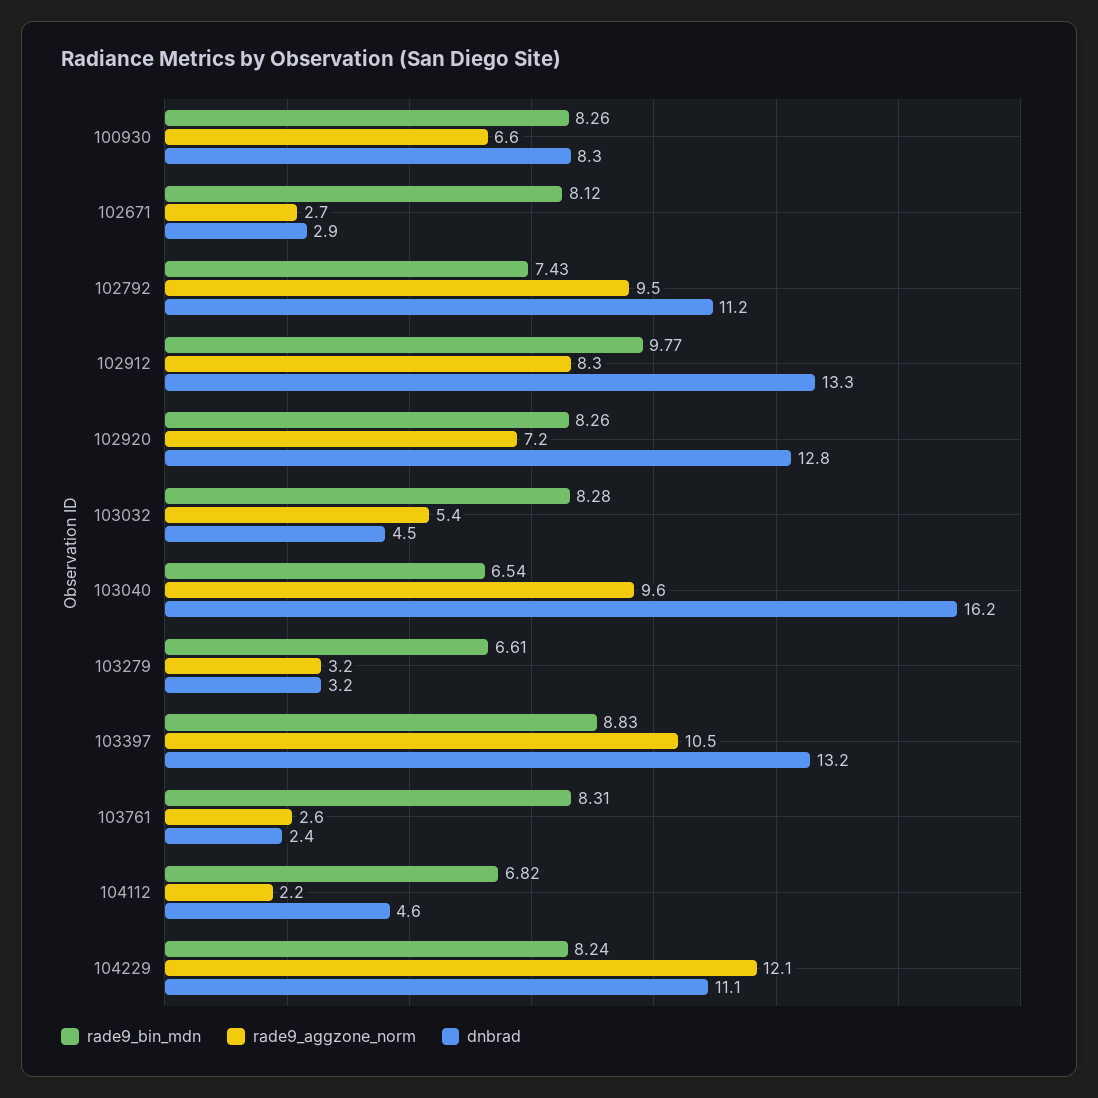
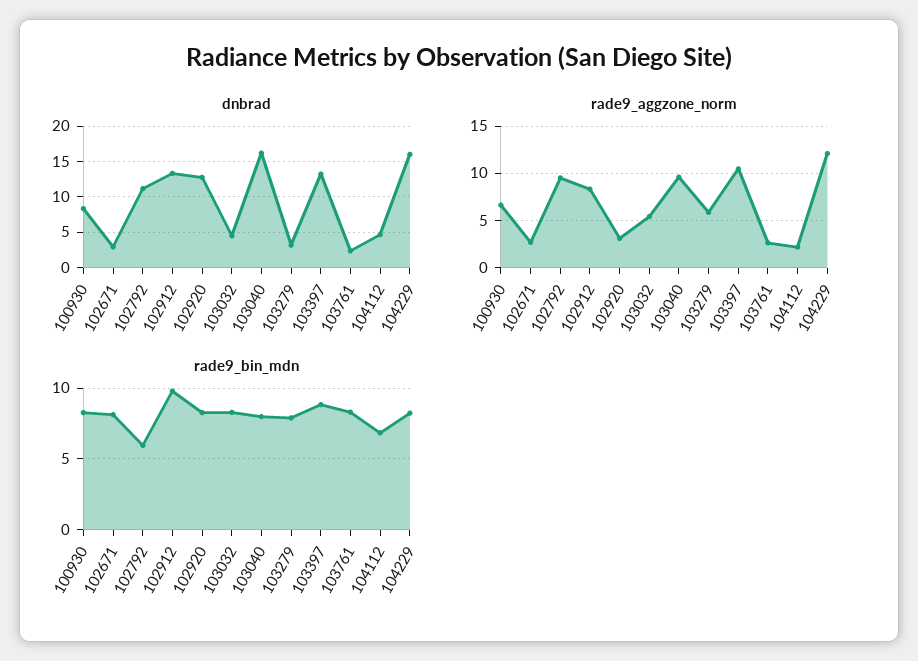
rade9_bin_mdn, 102792: 7.43 -> 6
rade9_aggzone_norm, 102920: 7.2 -> 3
rade9_bin_mdn, 103040: 6.54 -> 8
rade9_bin_mdn, 103279: 6.61 -> 8
rade9_aggzone_norm, 103279: 3.2 -> 6
dnbrad, 104229: 11.1 -> 16

